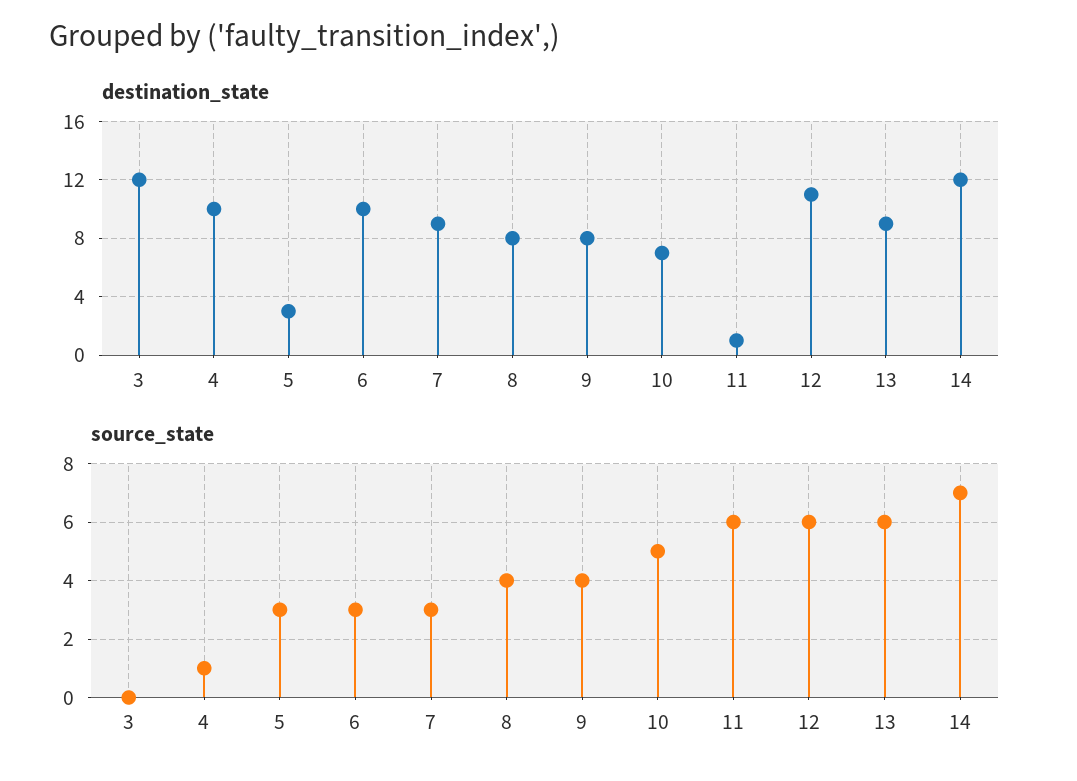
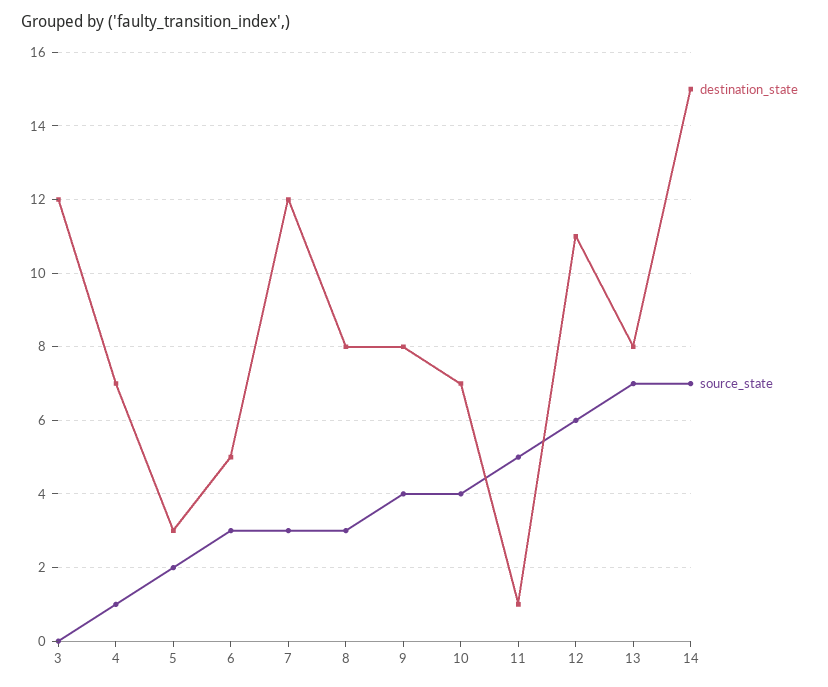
destination_state, 4: 10 -> 7
destination_state, 6: 10 -> 5
destination_state, 7: 9 -> 12
destination_state, 13: 9 -> 8
destination_state, 14: 12 -> 15
source_state, 5: 3 -> 2
source_state, 8: 4 -> 3
source_state, 10: 5 -> 4
source_state, 11: 6 -> 5
source_state, 13: 6 -> 7

